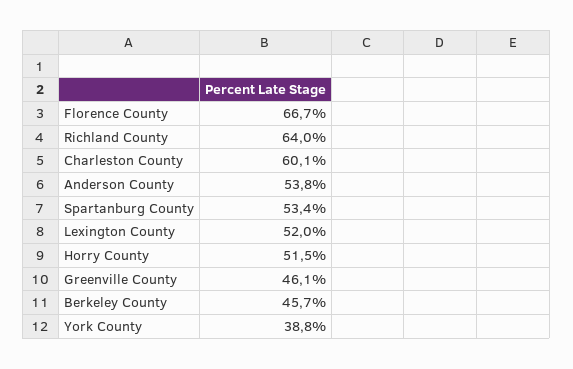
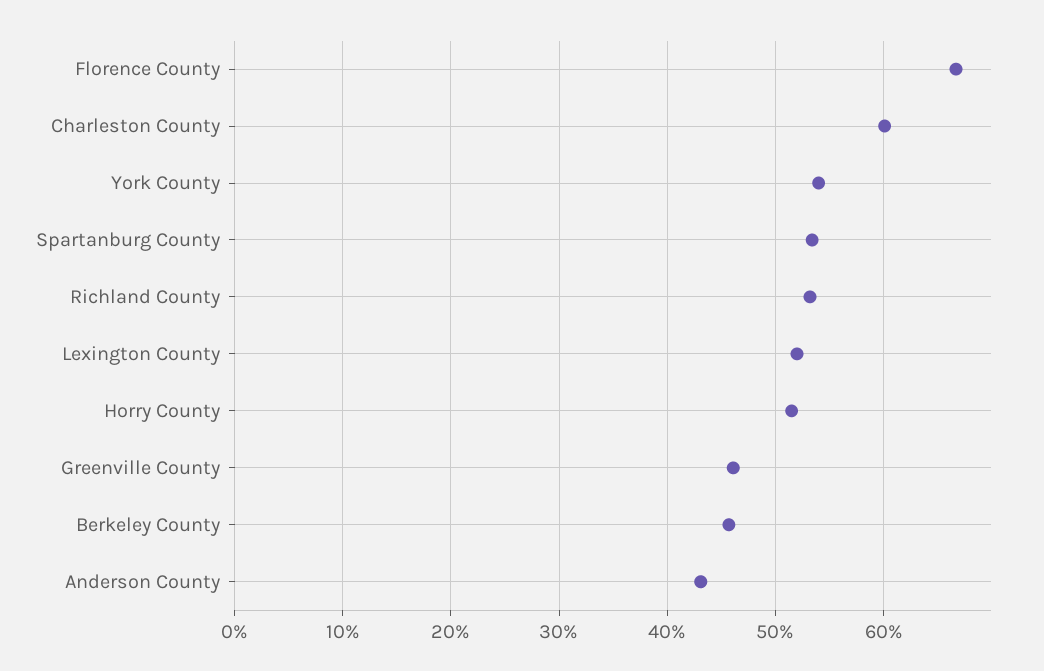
Richland County: 64 -> 53
Anderson County: 53.8 -> 43
York County: 38.8 -> 54

